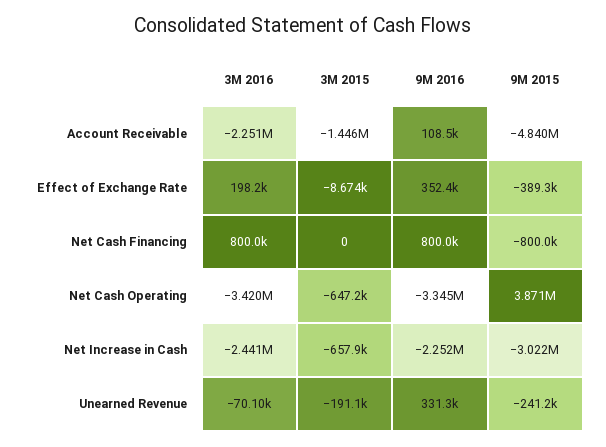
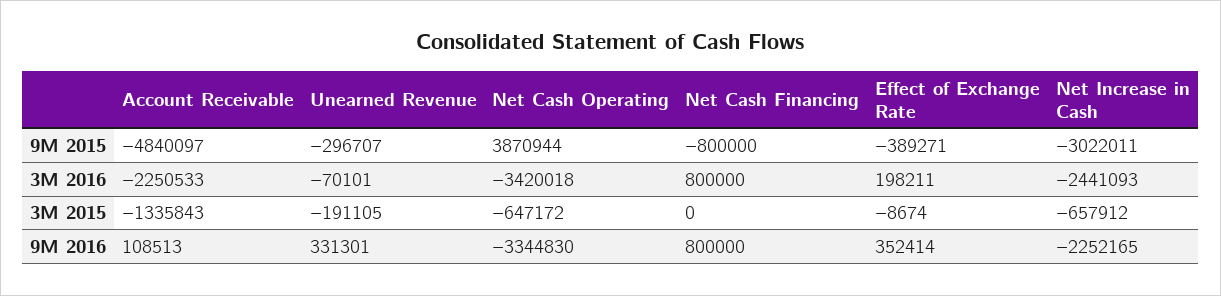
3M 2015, Account Receivable: -1446000 -> -1335843
9M 2015, Unearned Revenue: -241200 -> -296707

